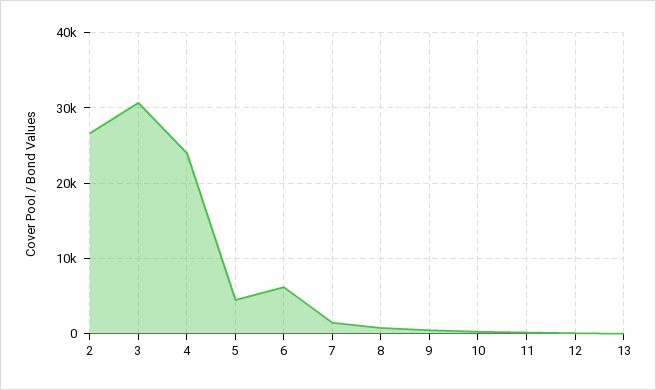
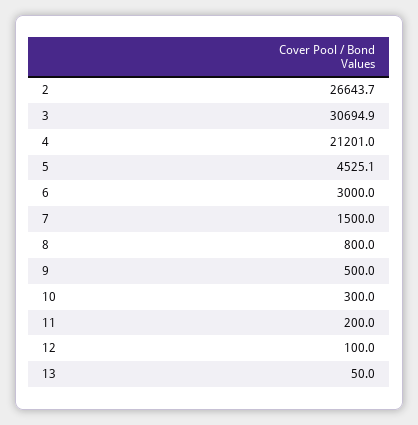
4: 24000 -> 21201
6: 6000 -> 3000

